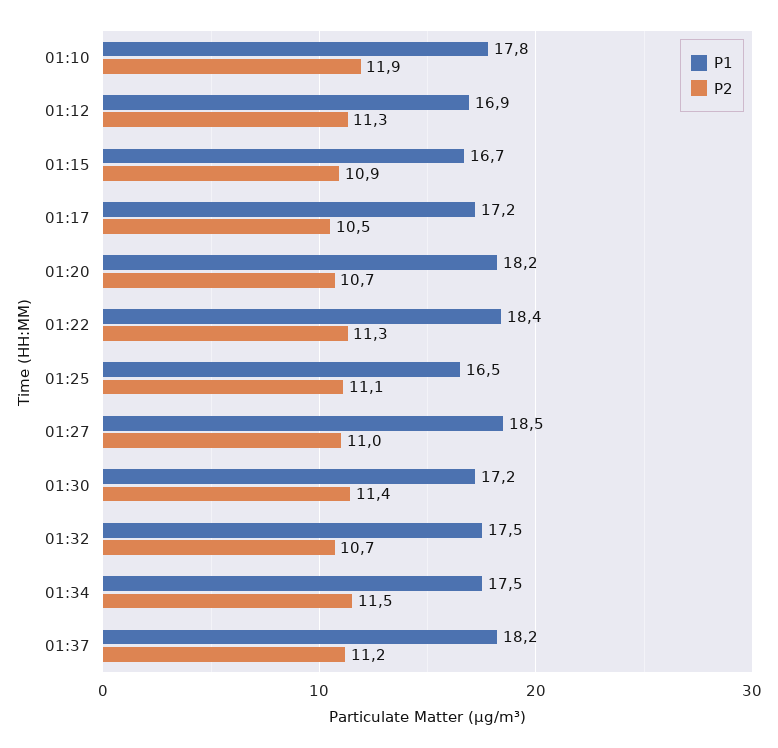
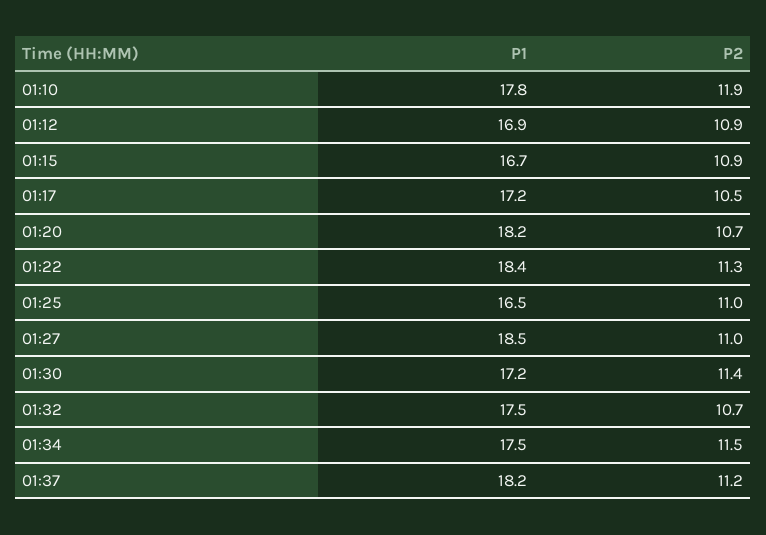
P2, 01:12: 11.3 -> 10.9
P2, 01:25: 11.1 -> 11

